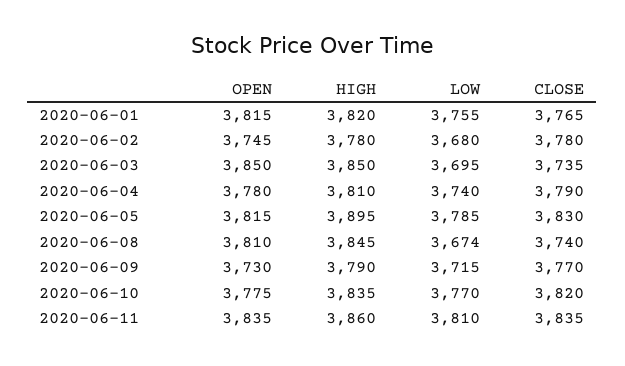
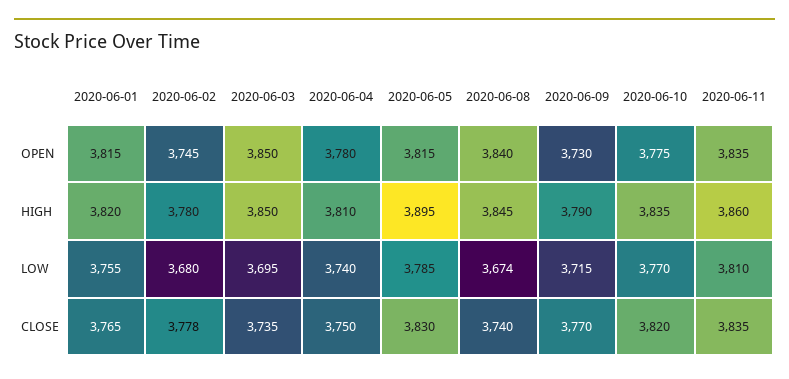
CLOSE, 2020-06-02: 3780 -> 3778
CLOSE, 2020-06-04: 3790 -> 3750
OPEN, 2020-06-08: 3810 -> 3840

